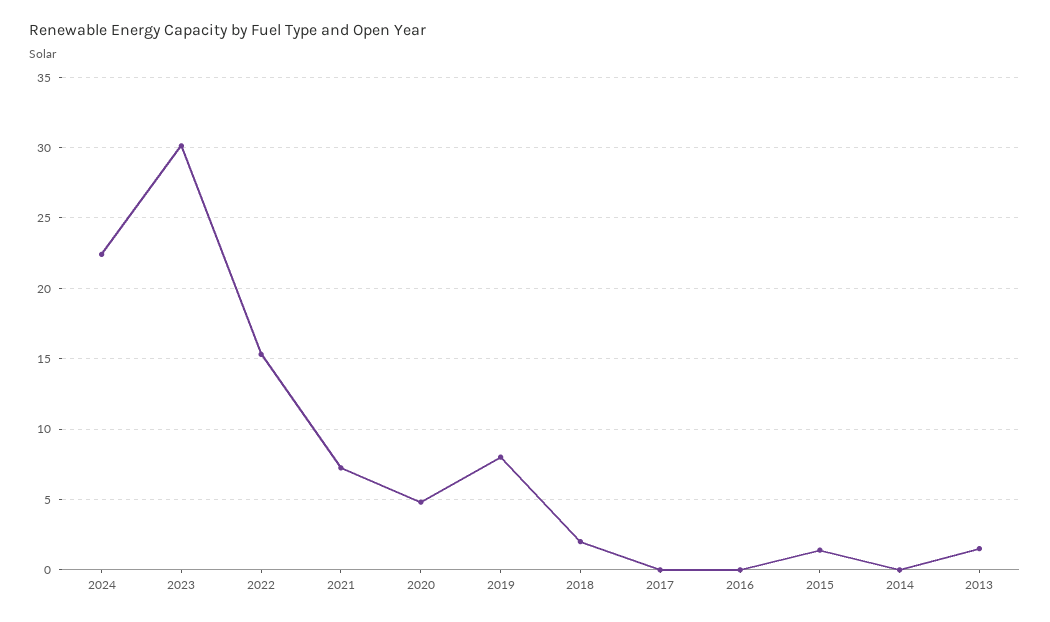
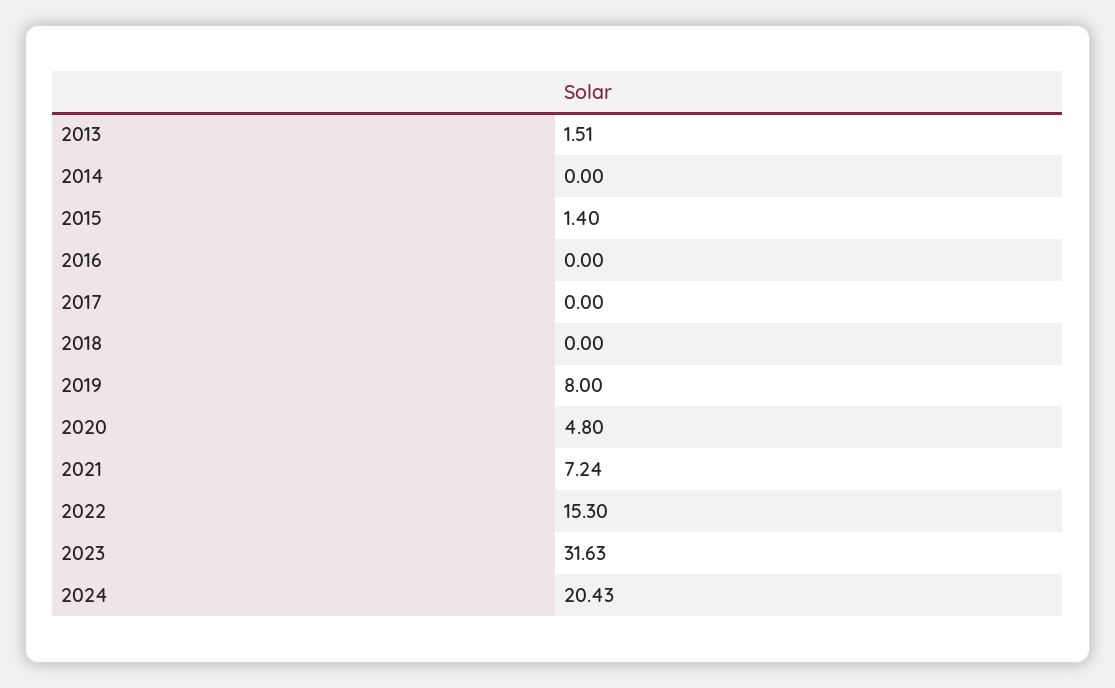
2024: 22.5 -> 20.43
2023: 30 -> 31.63
2018: 2 -> 0

